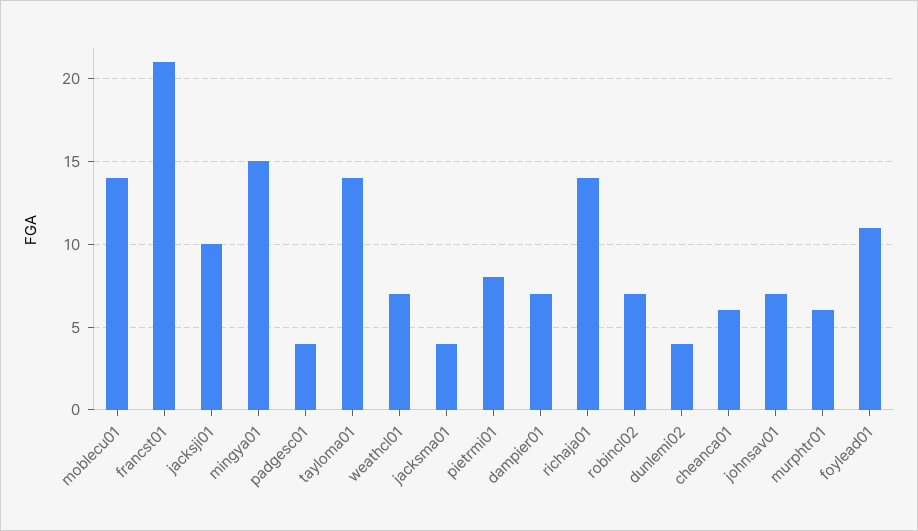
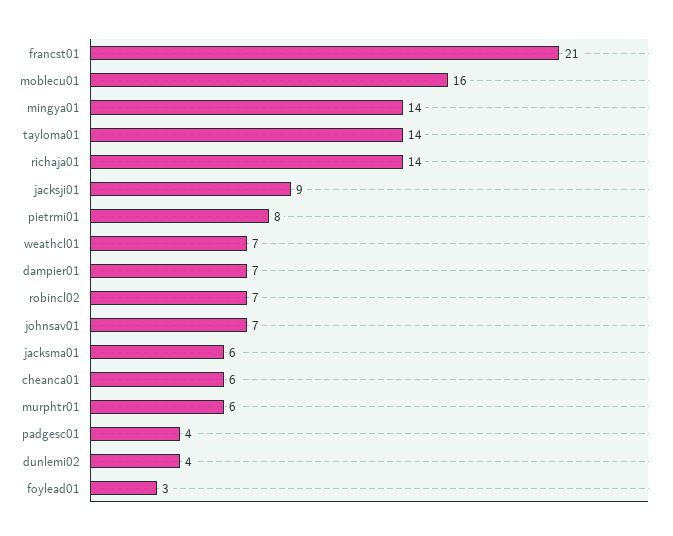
moblecu01: 14 -> 16
jacksji01: 10 -> 9
mingya01: 15 -> 14
jacksma01: 4 -> 6
foylead01: 11 -> 3

